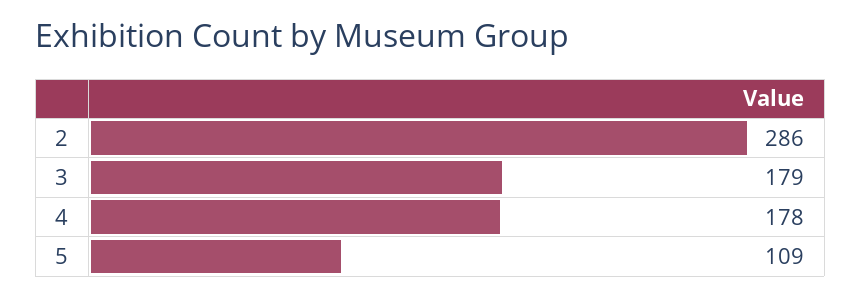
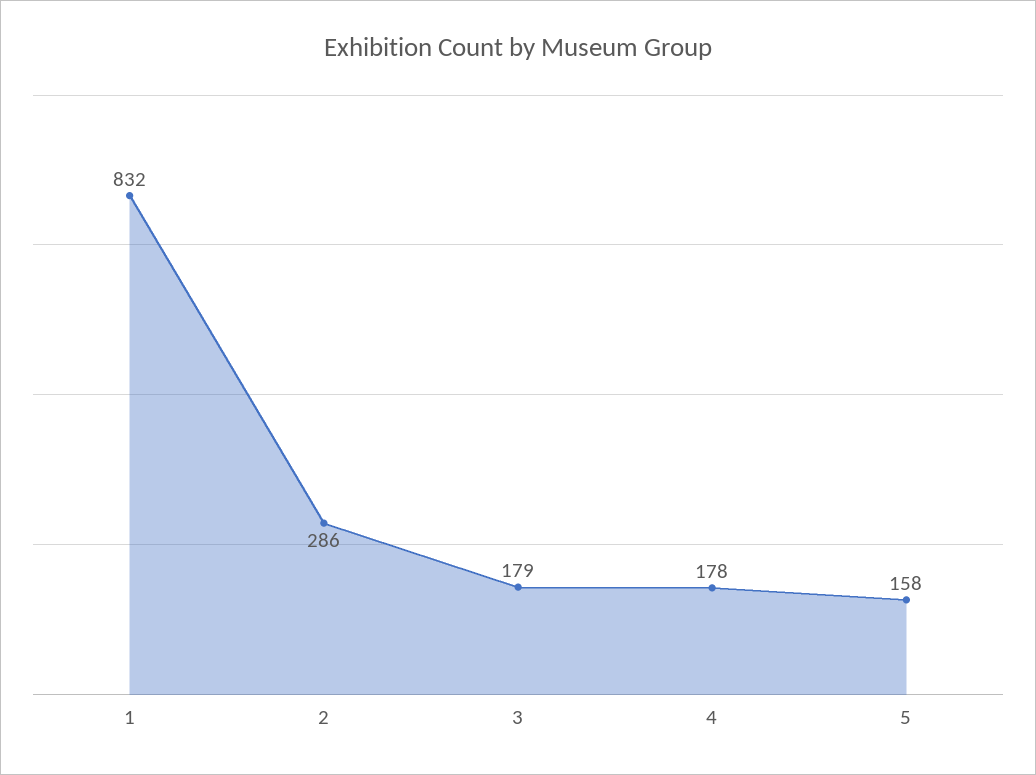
5: 109 -> 158
1: none -> 832

